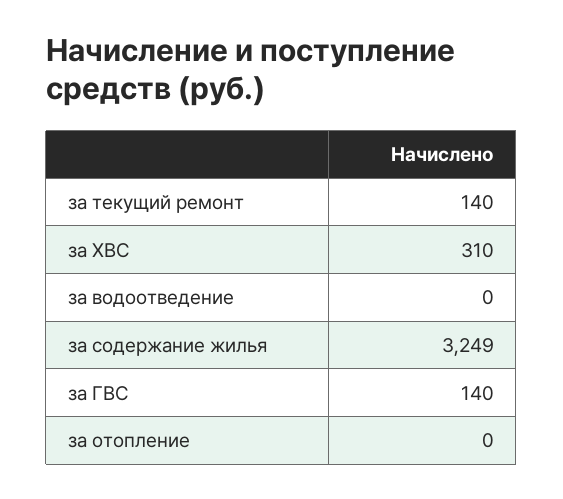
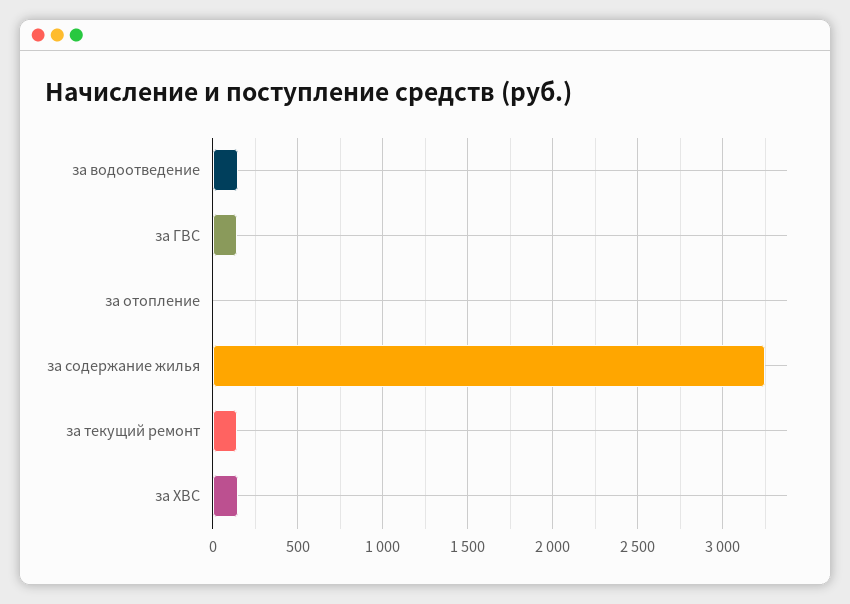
за ХВС: 310 -> 150
за водоотведение: 0 -> 150

